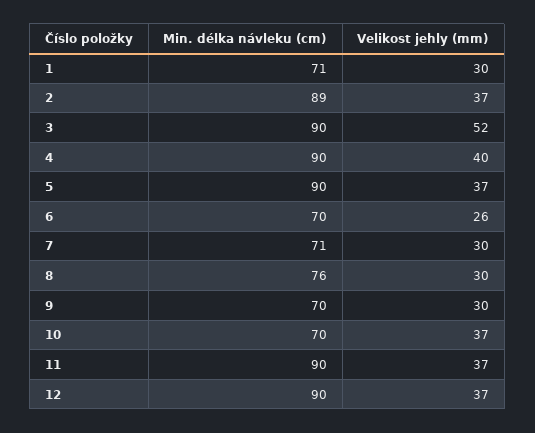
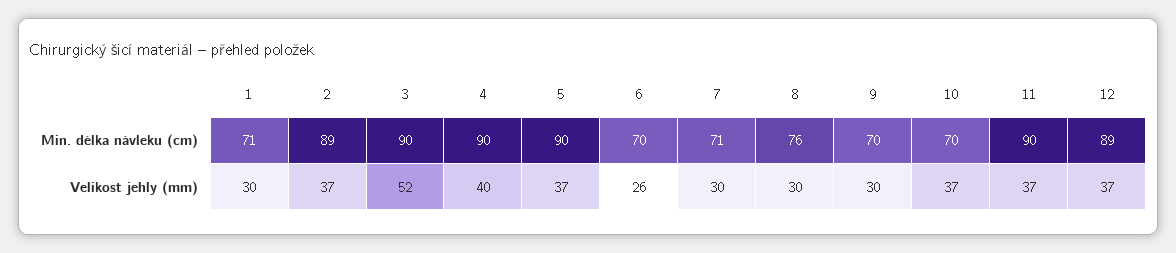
Min. délka návleku (cm), 12: 90 -> 89

